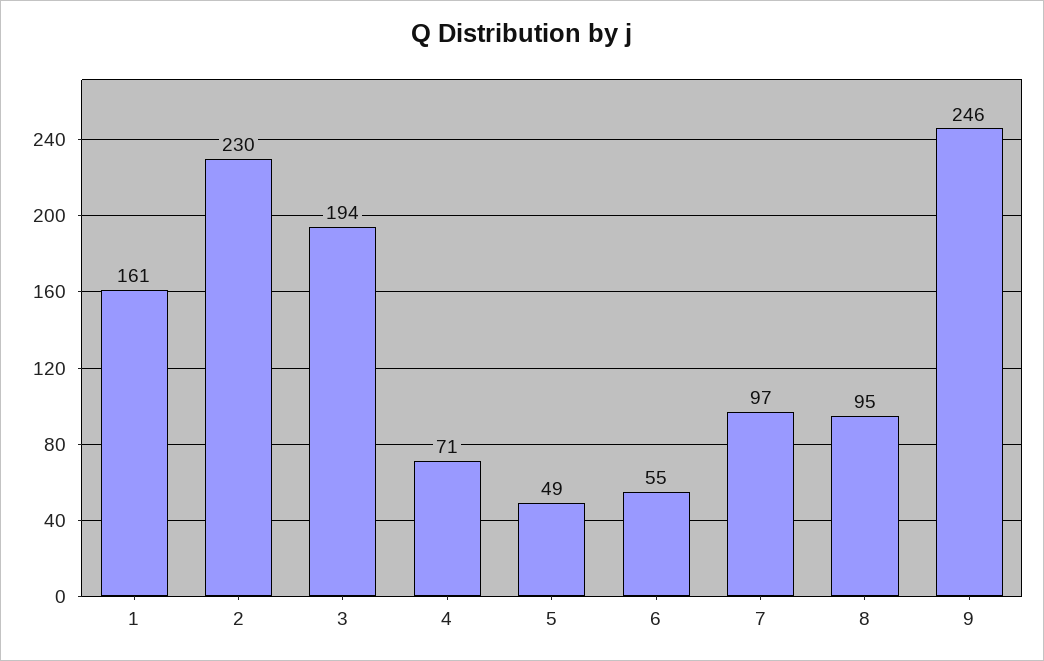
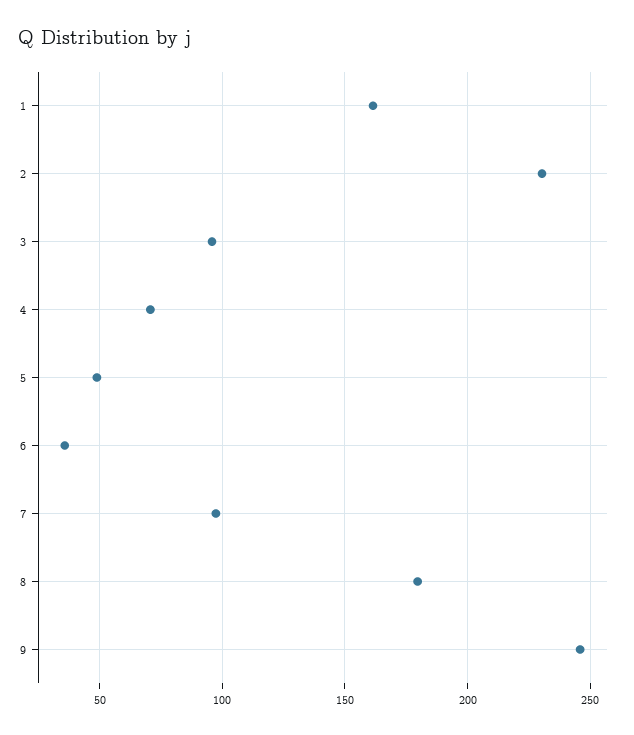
3: 194 -> 95
6: 55 -> 35
8: 95 -> 180

